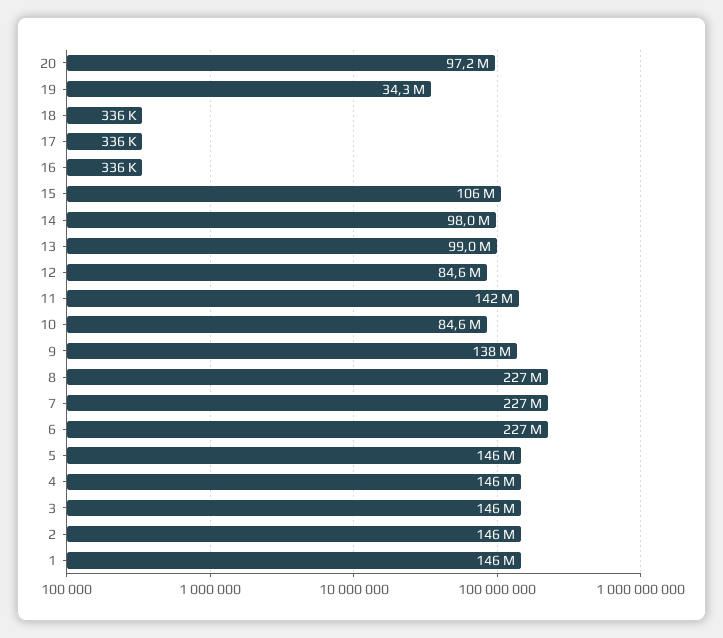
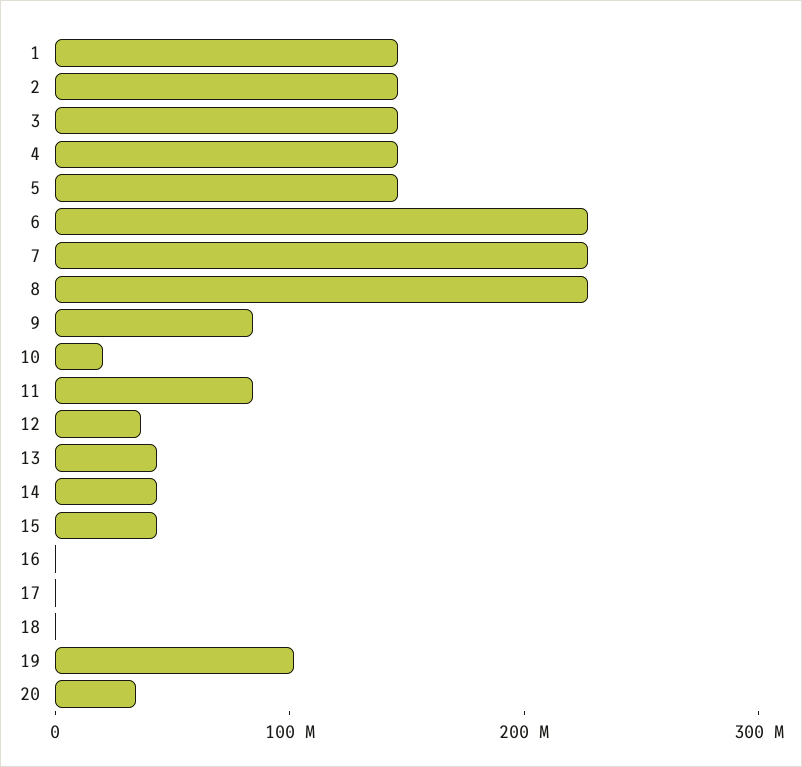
20: 97200000 -> 40000000
19: 34300000 -> 100000000
15: 106000000 -> 40000000
14: 98000000 -> 40000000
13: 99000000 -> 40000000
12: 84600000 -> 40000000
11: 142000000 -> 80000000
10: 84600000 -> 20000000
9: 138000000 -> 80000000

